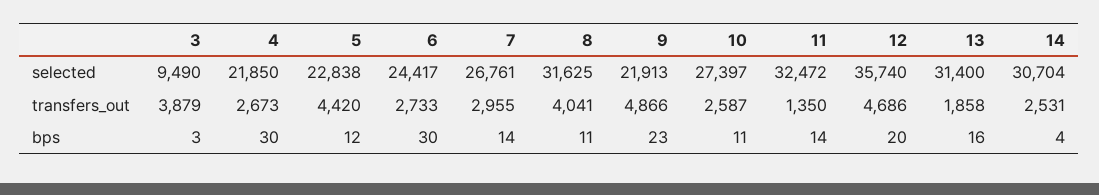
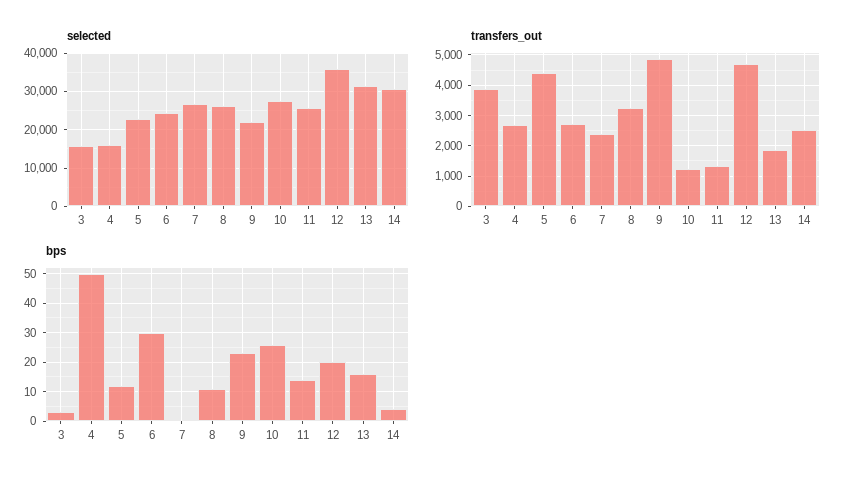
selected, 3: 9490 -> 16000
selected, 4: 21850 -> 16000
selected, 8: 31625 -> 26000
selected, 11: 32472 -> 26000
transfers_out, 7: 2955 -> 2400
transfers_out, 8: 4041 -> 3200
transfers_out, 10: 2587 -> 1200
bps, 4: 30 -> 50
bps, 7: 14 -> 0
bps, 10: 11 -> 25

